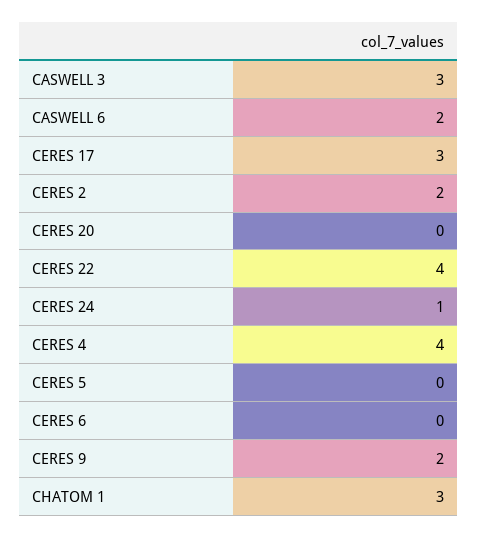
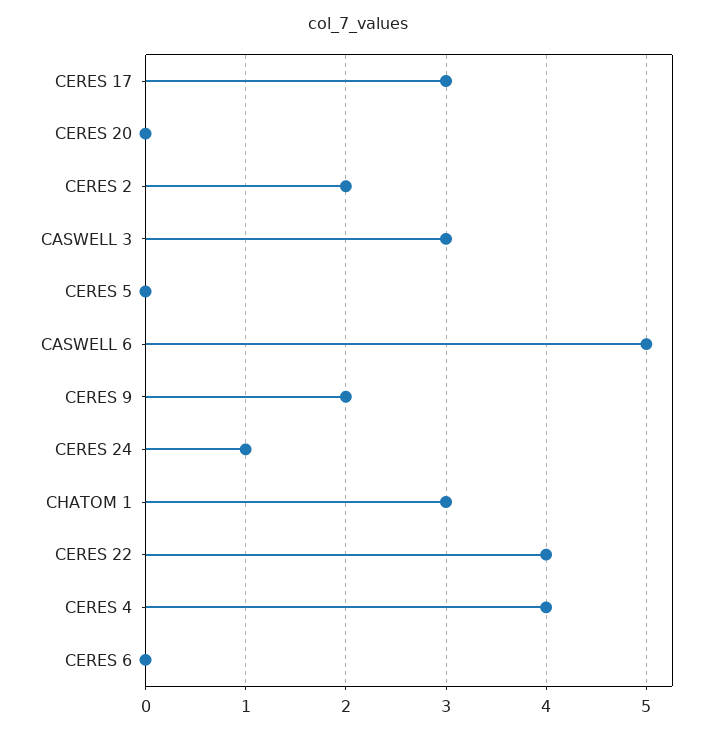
CASWELL 6: 2 -> 5

